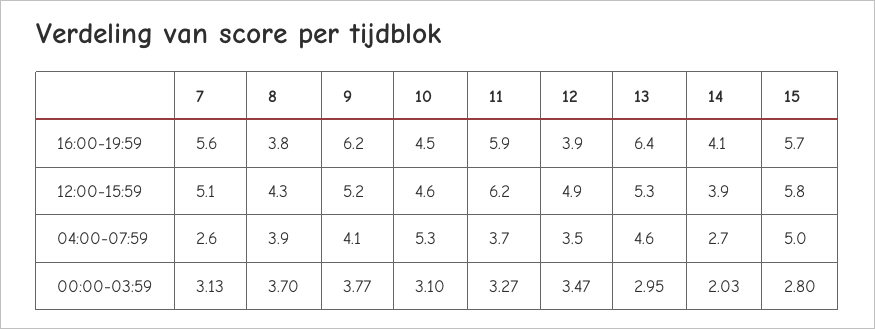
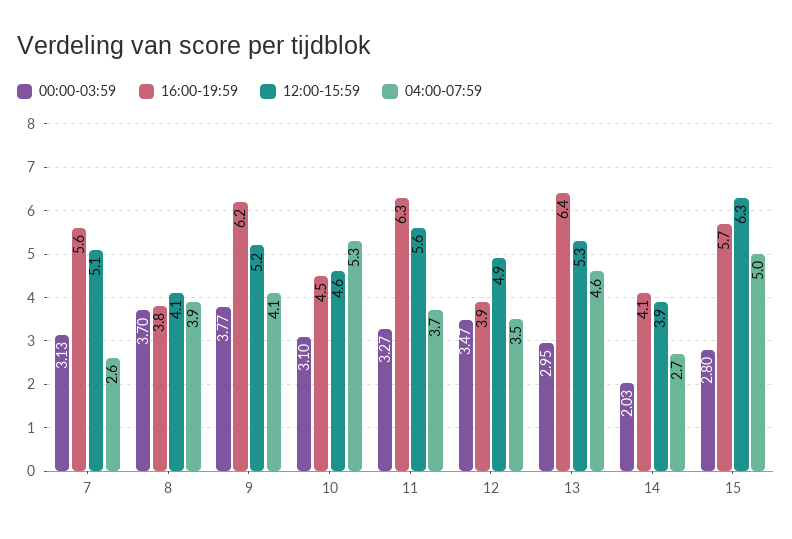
16:00-19:59, 11: 5.9 -> 6.3
12:00-15:59, 8: 4.3 -> 4.1
12:00-15:59, 11: 6.2 -> 5.6
12:00-15:59, 15: 5.8 -> 6.3

